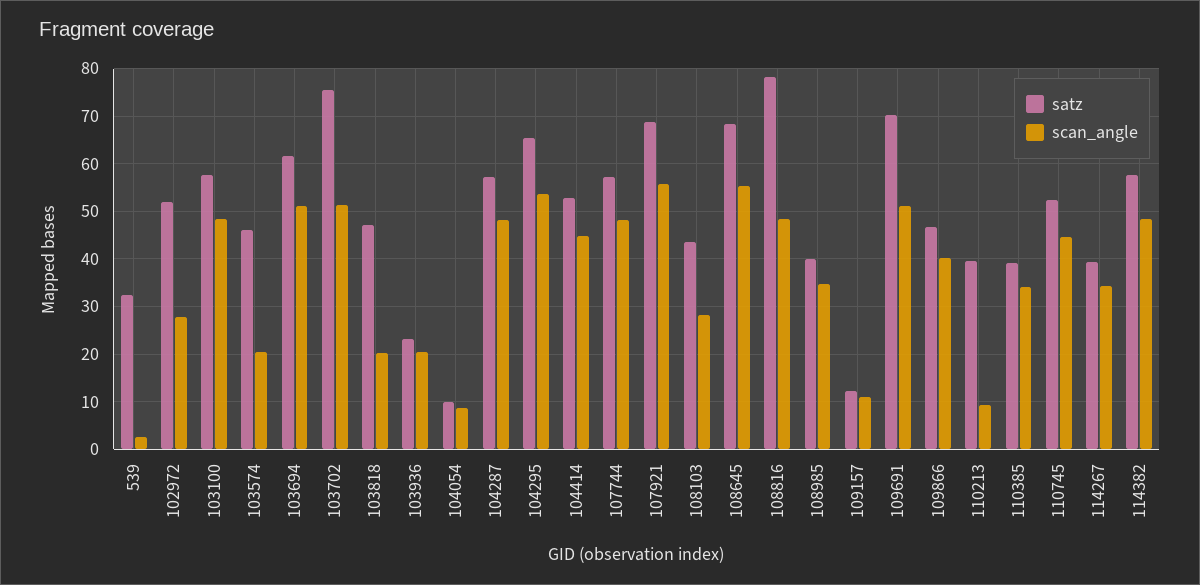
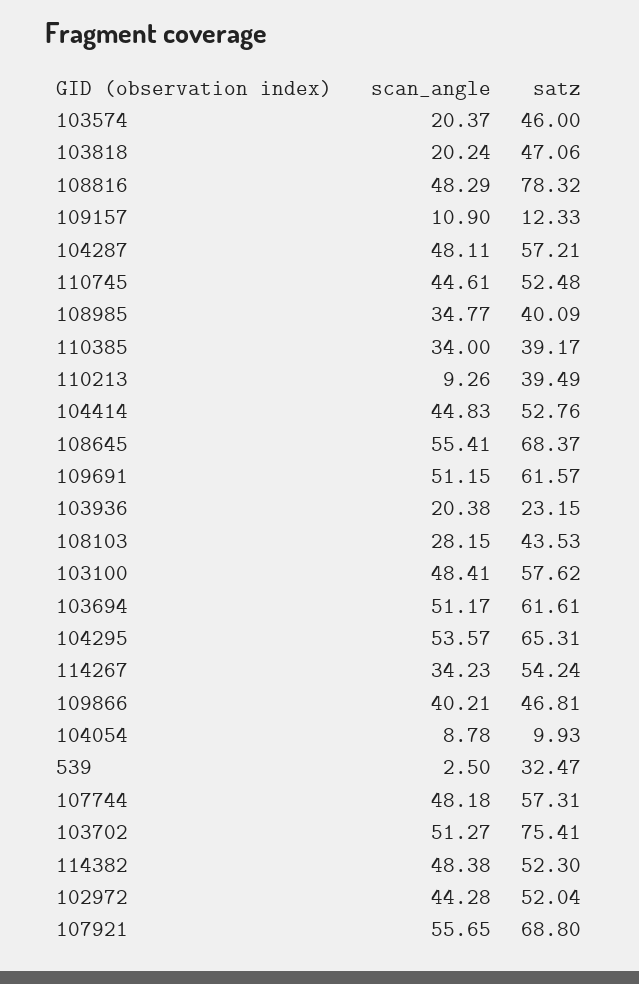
scan_angle, 102972: 28 -> 44.28
satz, 109691: 70 -> 61.57
satz, 114267: 40 -> 54.24
satz, 114382: 58 -> 52.3

